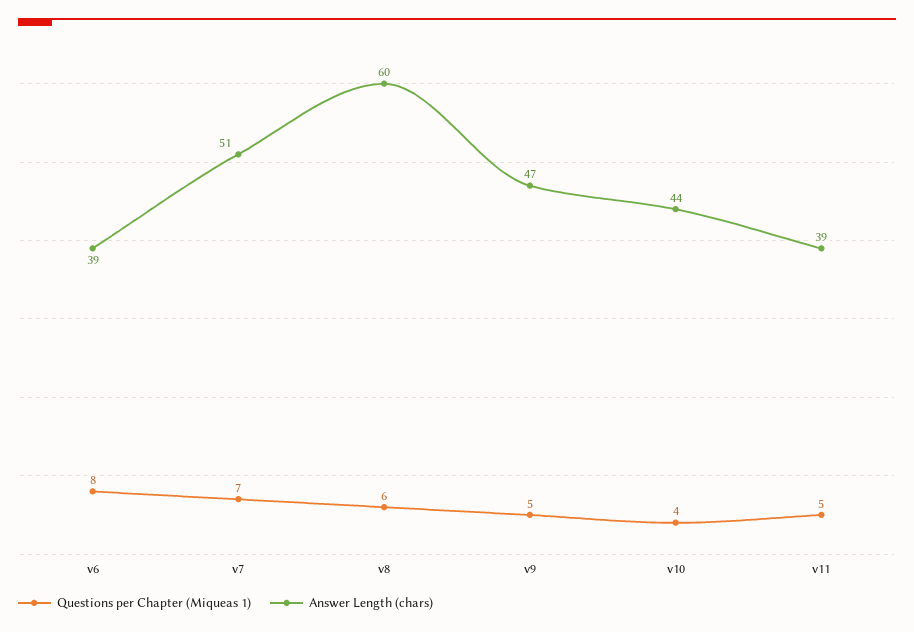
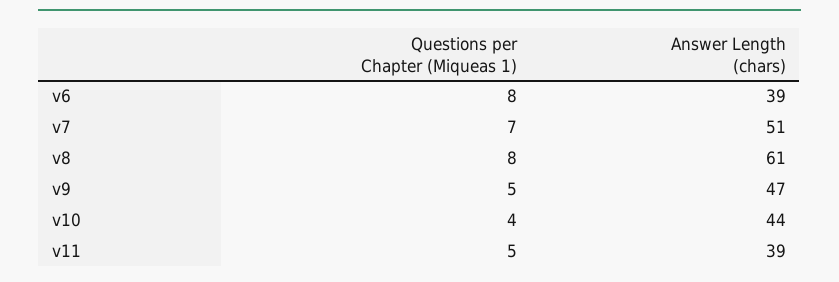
Questions per Chapter (Miqueas 1), v8: 6 -> 8
Answer Length (chars), v8: 60 -> 61

